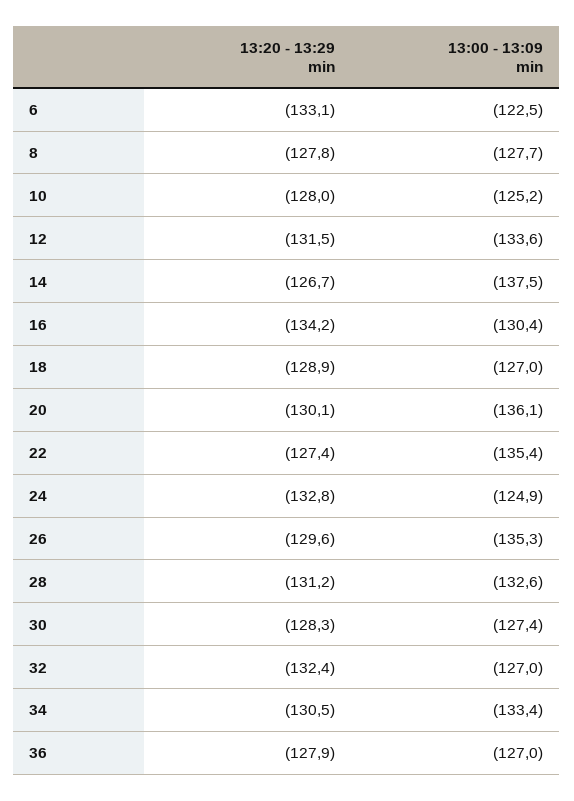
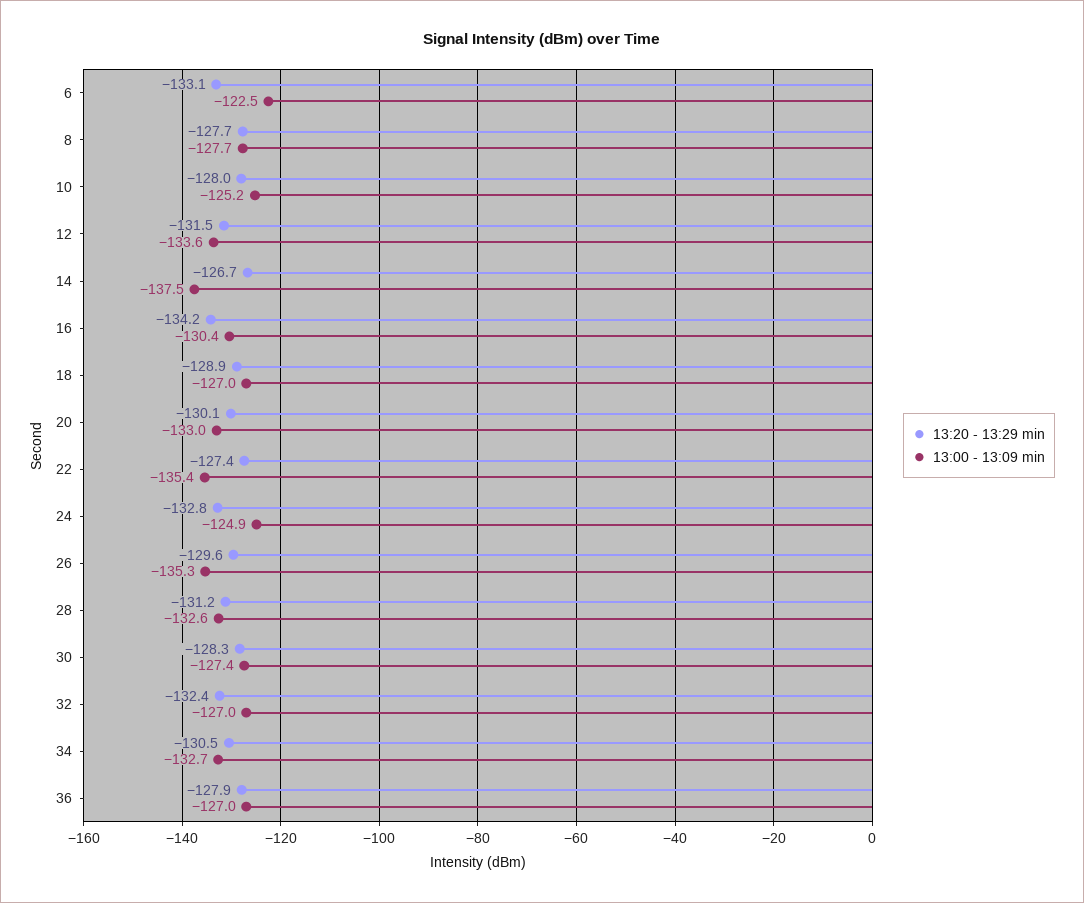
13:20 - 13:29 min, 8: -127.8 -> -127.7
13:00 - 13:09 min, 20: -136.1 -> -133
13:00 - 13:09 min, 34: -133.4 -> -132.7

